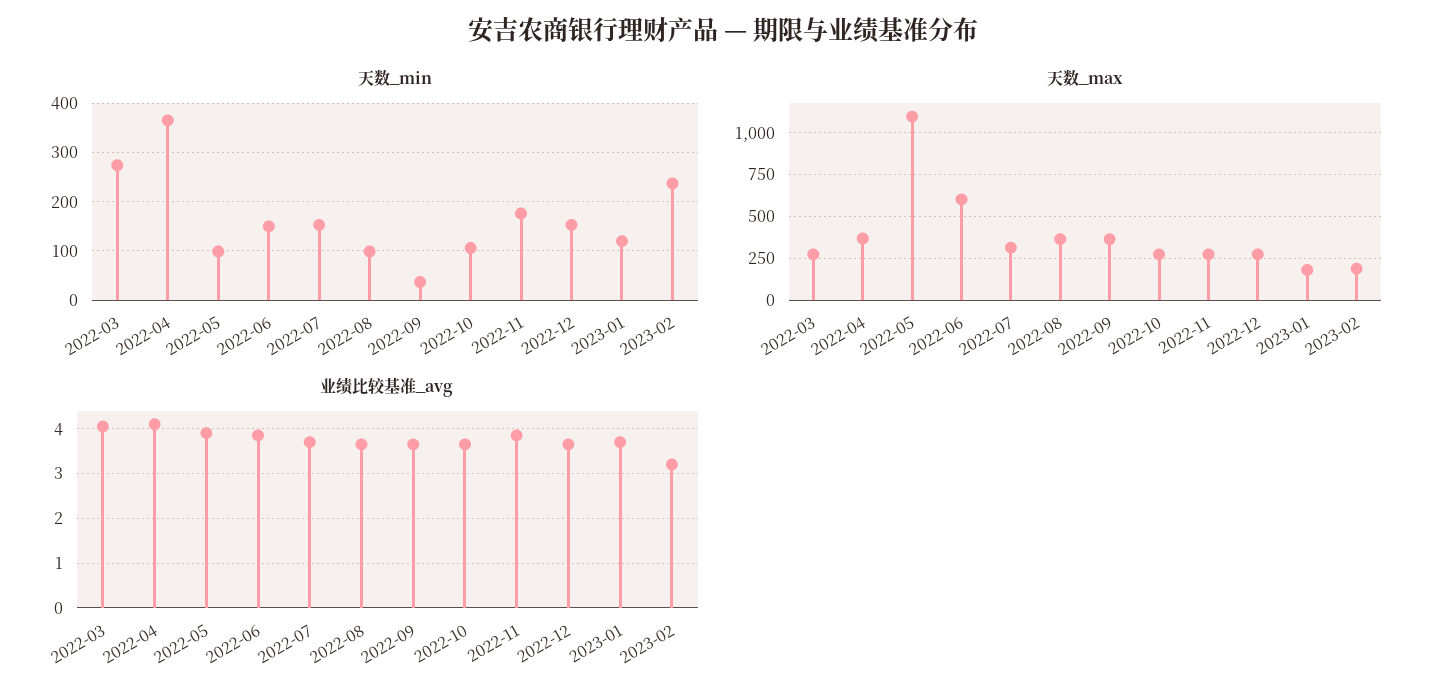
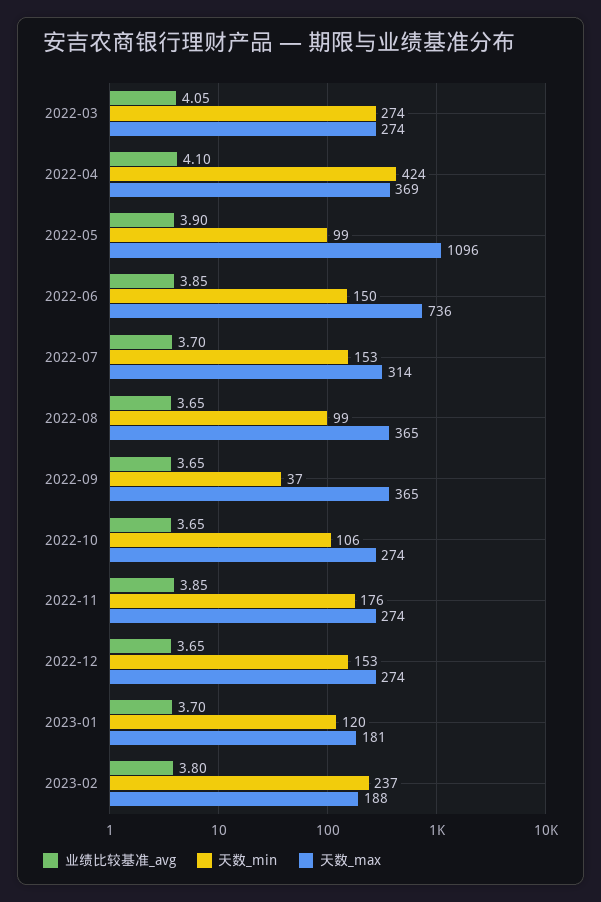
天数_min, 2022-04: 360 -> 424
天数_max, 2022-06: 600 -> 736
业绩比较基准_avg, 2023-02: 3.2 -> 3.8

